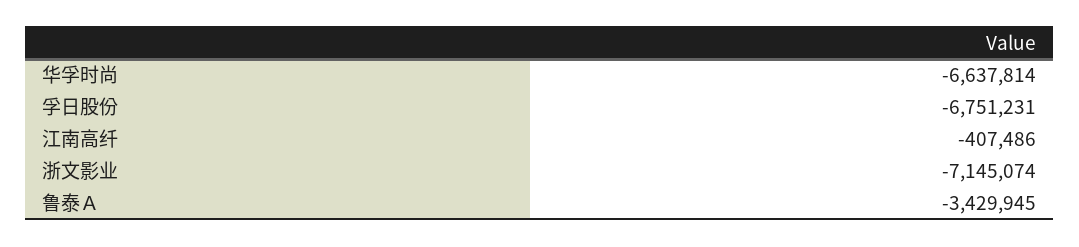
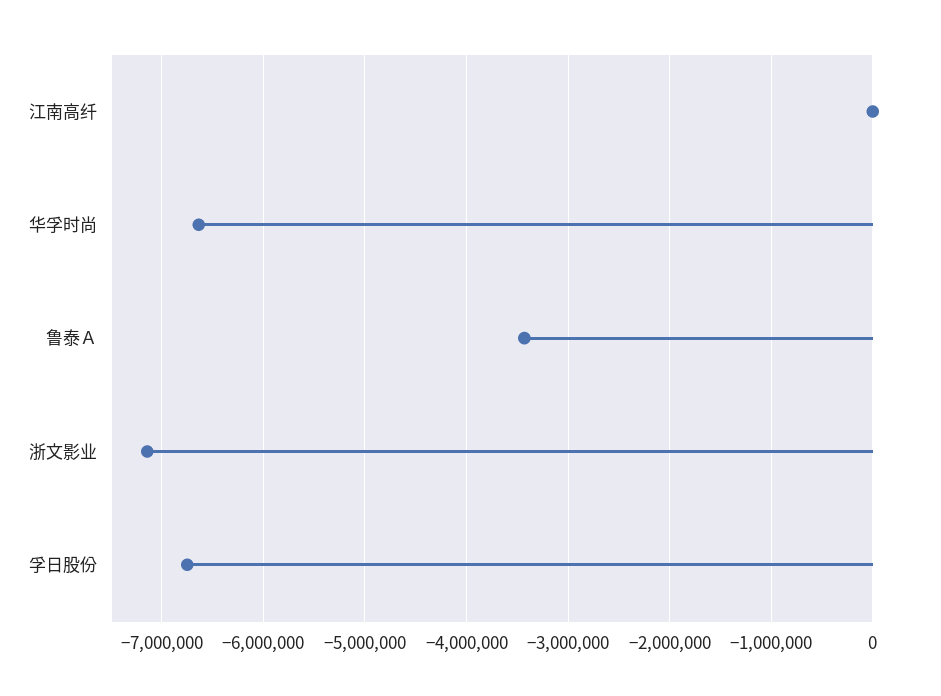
江南高纤: -407486 -> 0

